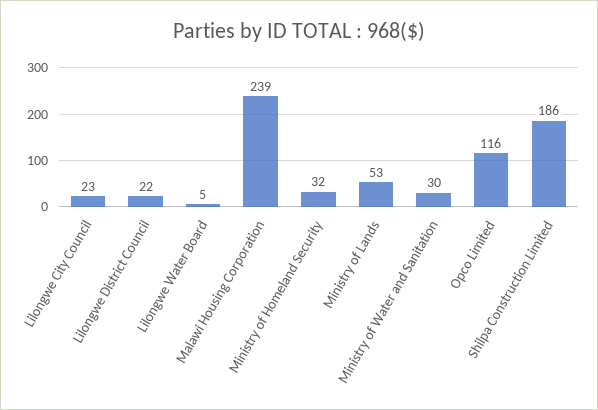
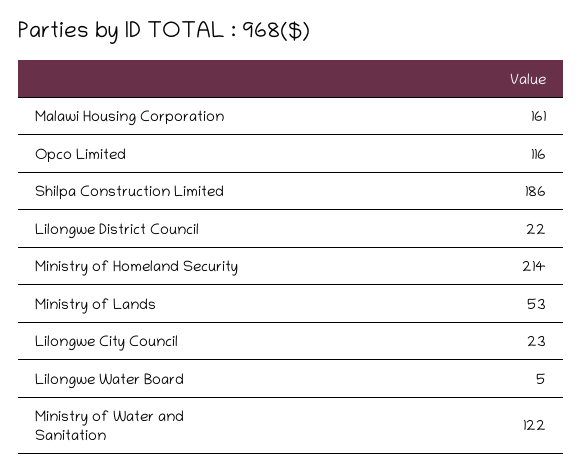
Malawi Housing Corporation: 239 -> 161
Ministry of Homeland Security: 32 -> 214
Ministry of Water and Sanitation: 30 -> 122

